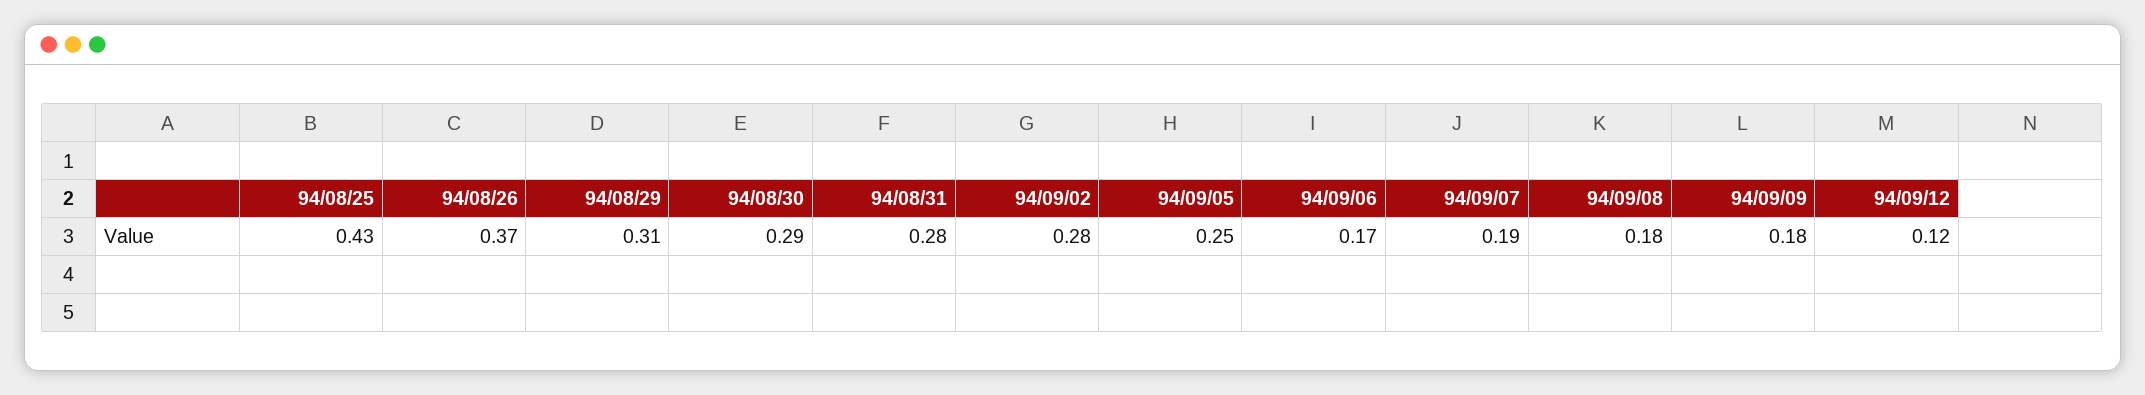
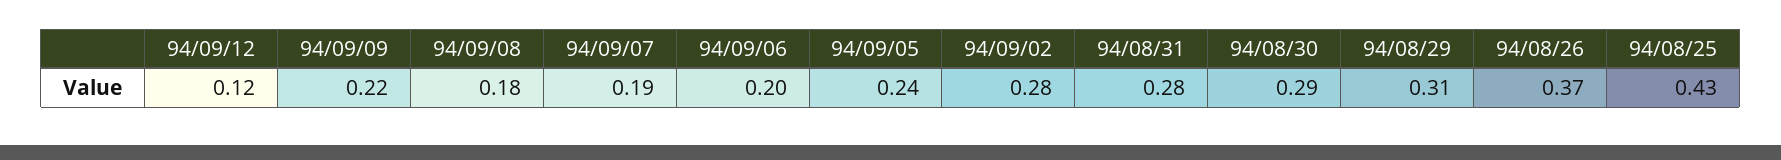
94/09/05: 0.25 -> 0.24
94/09/06: 0.17 -> 0.2
94/09/09: 0.18 -> 0.22

